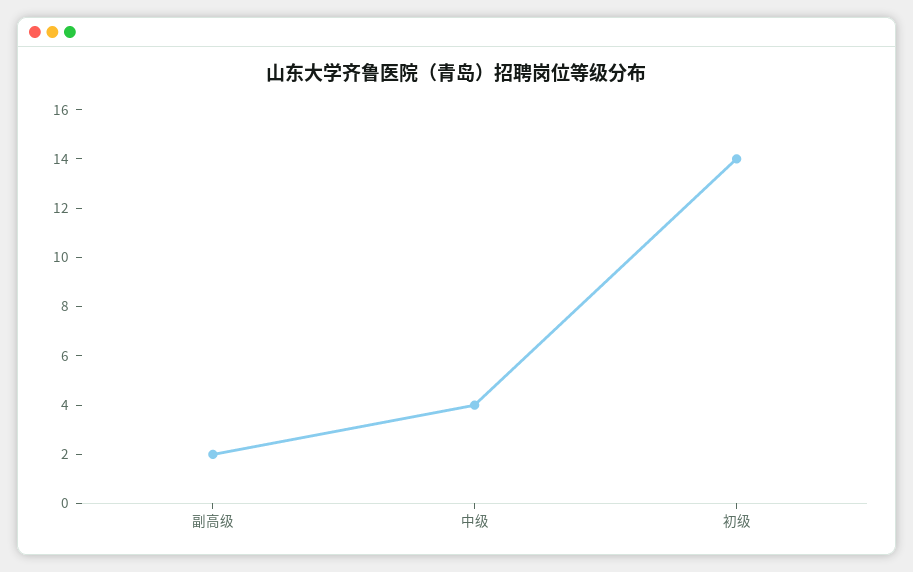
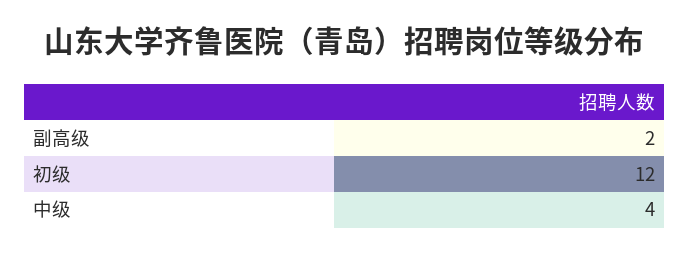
初级: 14 -> 12

